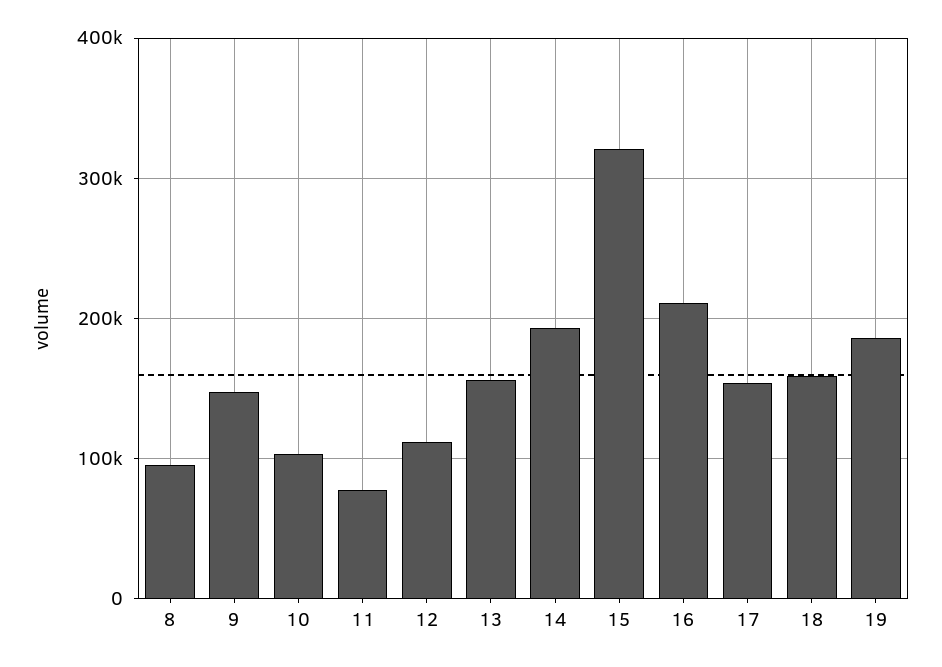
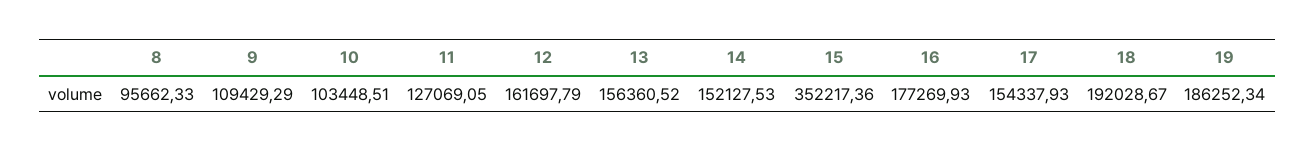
9: 150000 -> 109429.29
11: 80000 -> 127069.05
12: 110000 -> 161697.79
14: 190000 -> 152127.53
15: 320000 -> 352217.36
16: 210000 -> 177269.93
18: 160000 -> 192028.67

